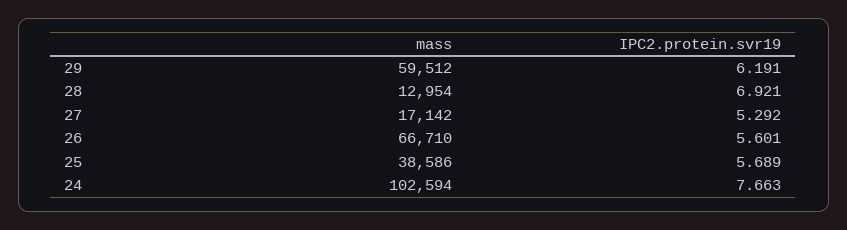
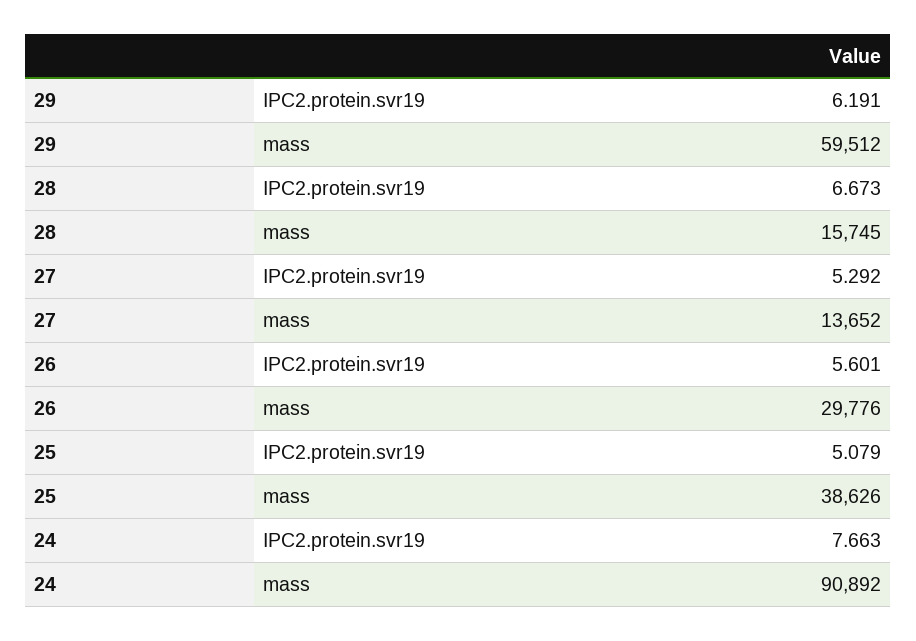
mass, 28: 12954 -> 15745
IPC2.protein.svr19, 28: 6.921 -> 6.673
mass, 27: 17142 -> 13652
mass, 26: 66710 -> 29776
mass, 25: 38586 -> 38626
IPC2.protein.svr19, 25: 5.689 -> 5.079
mass, 24: 102594 -> 90892

